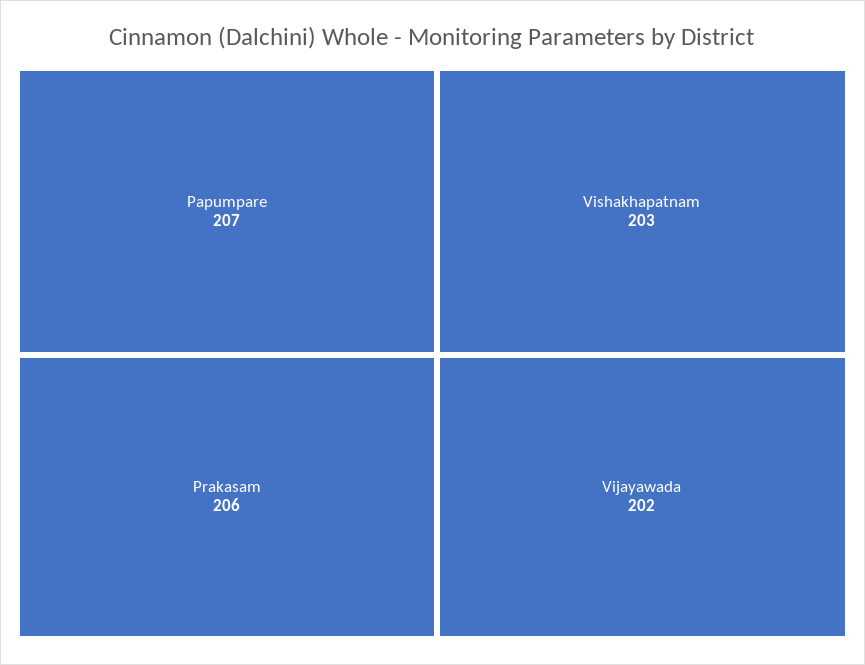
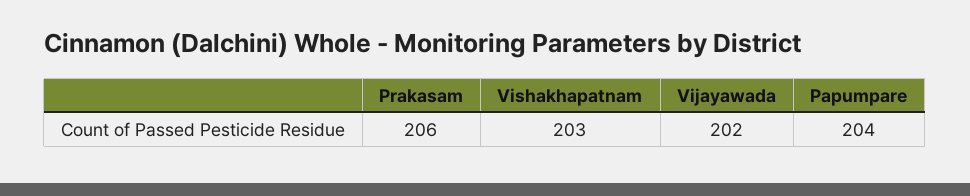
Papumpare: 207 -> 204

